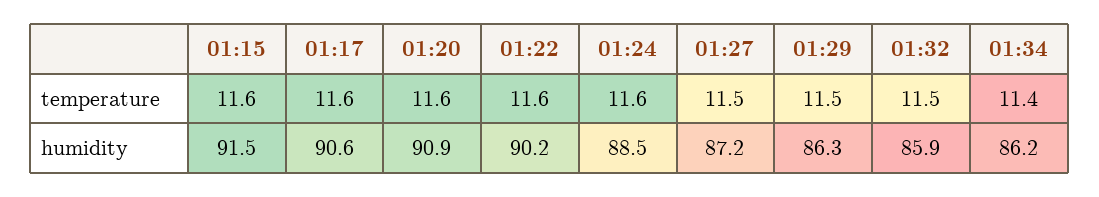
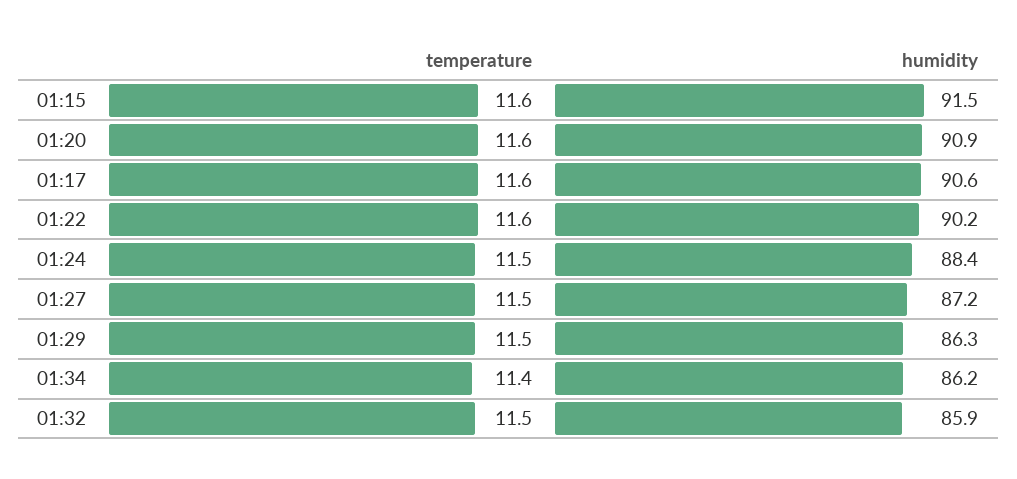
01:24, temperature: 11.6 -> 11.5
01:24, humidity: 88.5 -> 88.4

